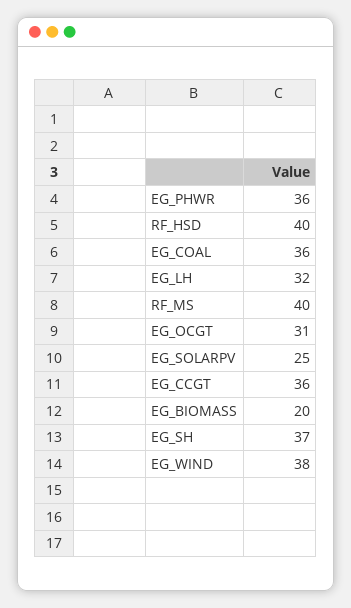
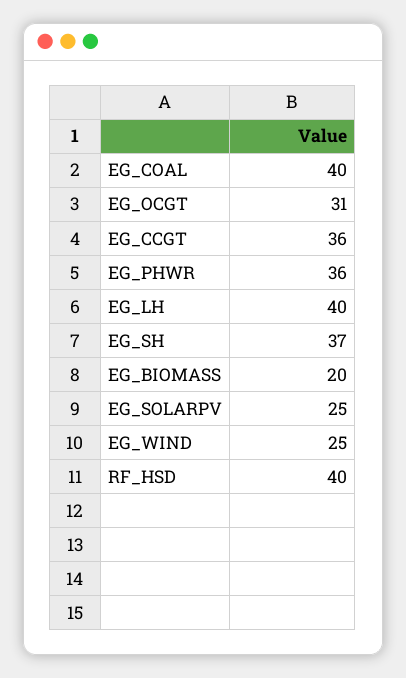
EG_COAL: 36 -> 40
EG_LH: 32 -> 40
RF_MS: 40 -> none
EG_WIND: 38 -> 25

